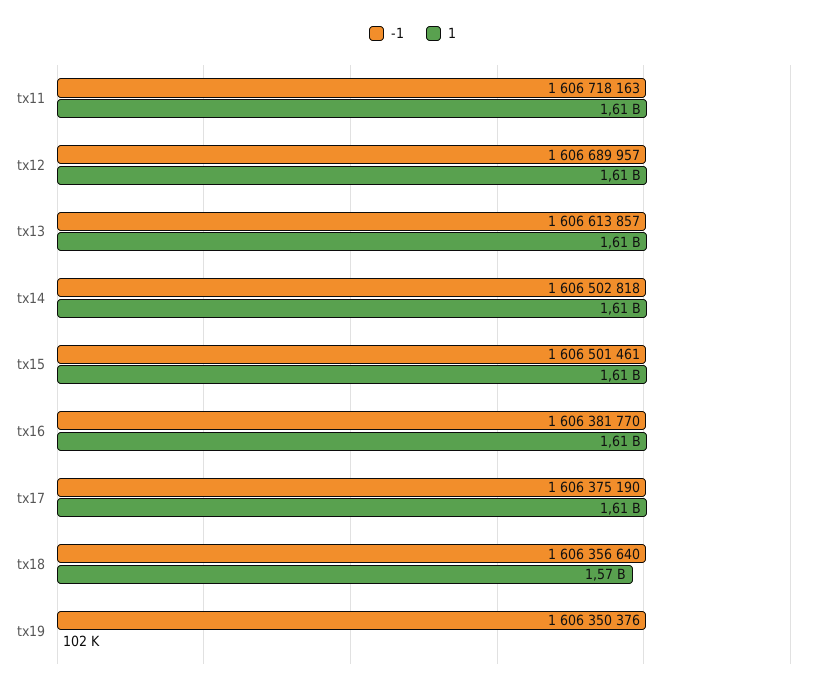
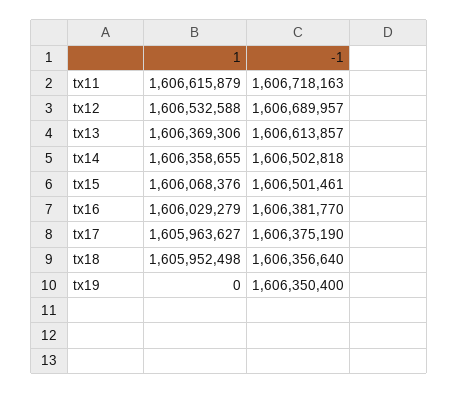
1, tx18: 1570000000 -> 1605952498
-1, tx19: 1606350376 -> 1606350400
1, tx19: 102000 -> 0

